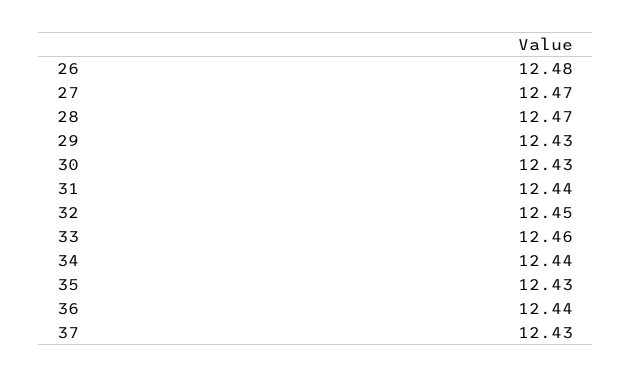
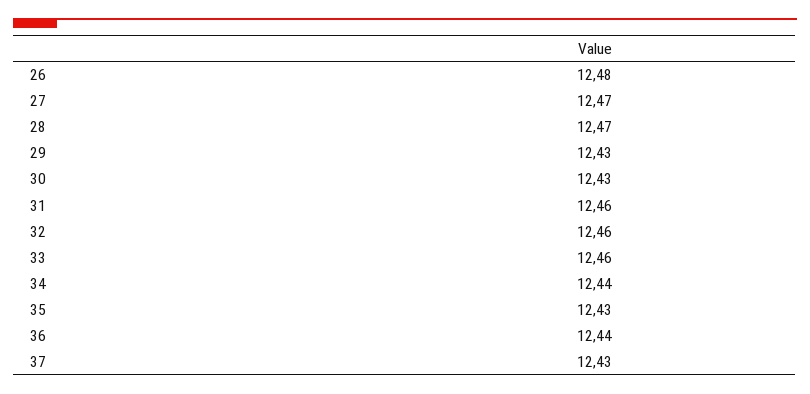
31: 12.44 -> 12.46
32: 12.45 -> 12.46

